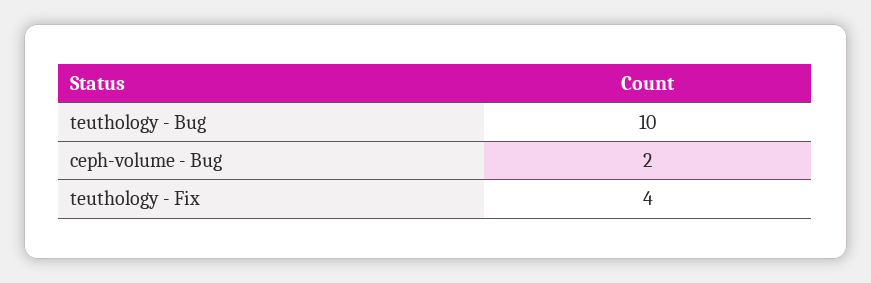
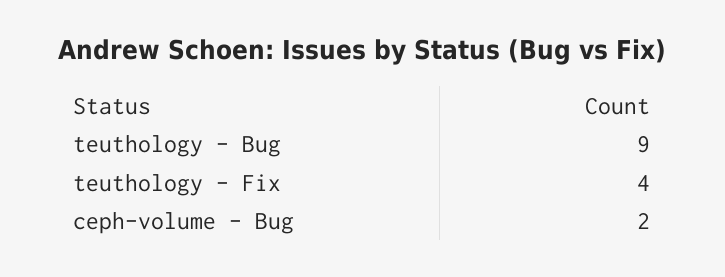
teuthology - Bug: 10 -> 9

